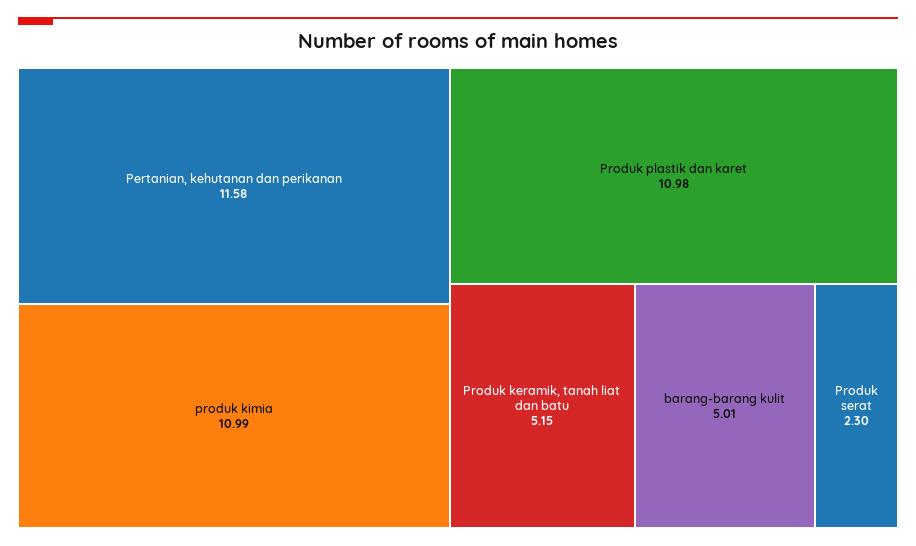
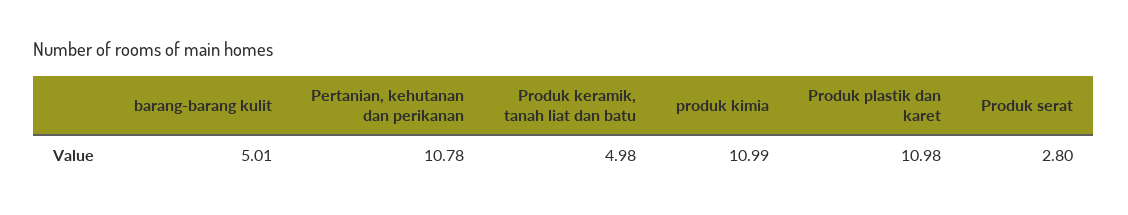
Pertanian, kehutanan dan perikanan: 11.58 -> 10.78
Produk keramik, tanah liat dan batu: 5.15 -> 4.98
Produk serat: 2.3 -> 2.8

